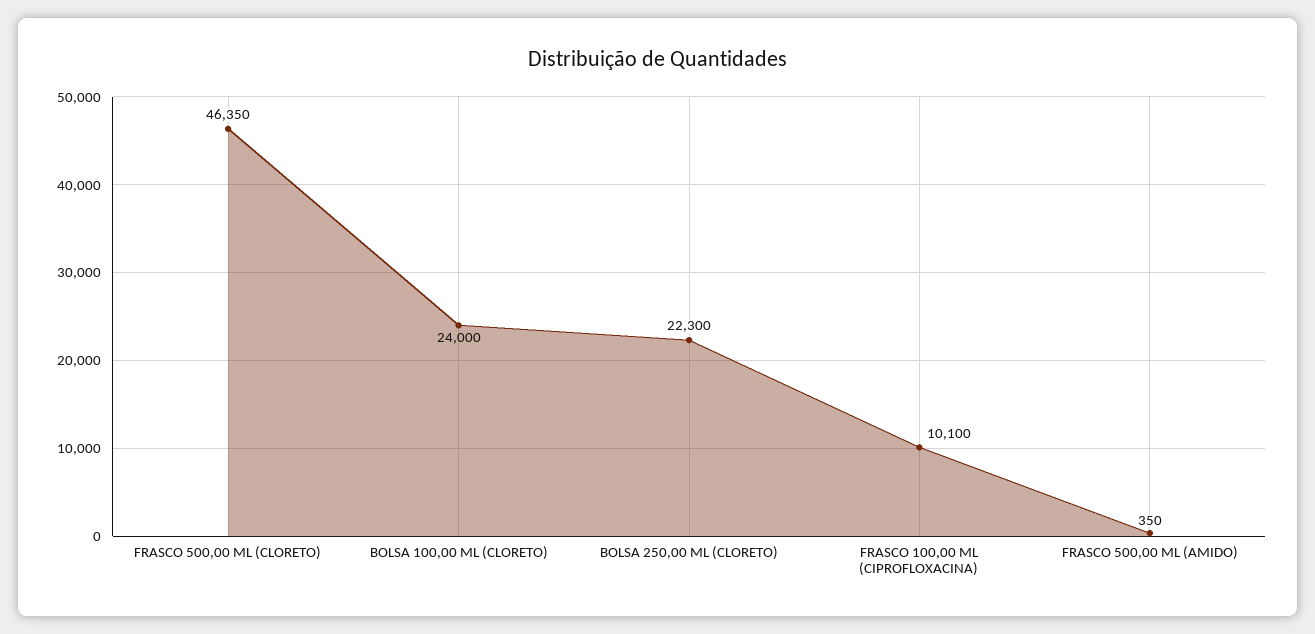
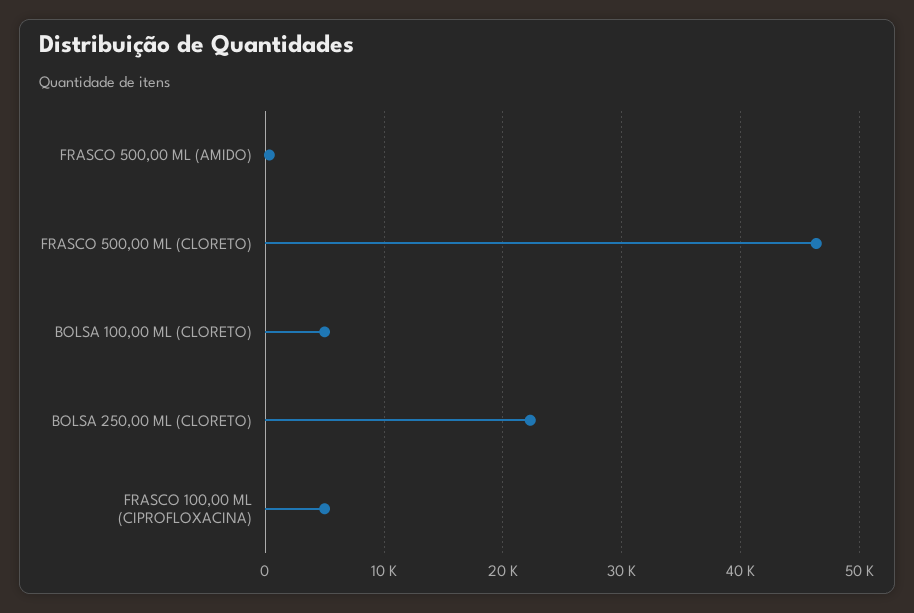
BOLSA 100,00 ML (CLORETO): 24000 -> 5000
FRASCO 100,00 ML (CIPROFLOXACINA): 10100 -> 5000

